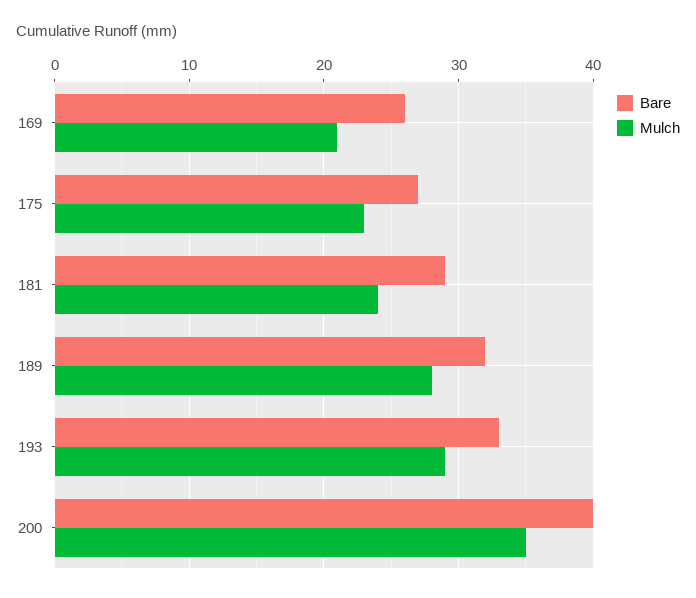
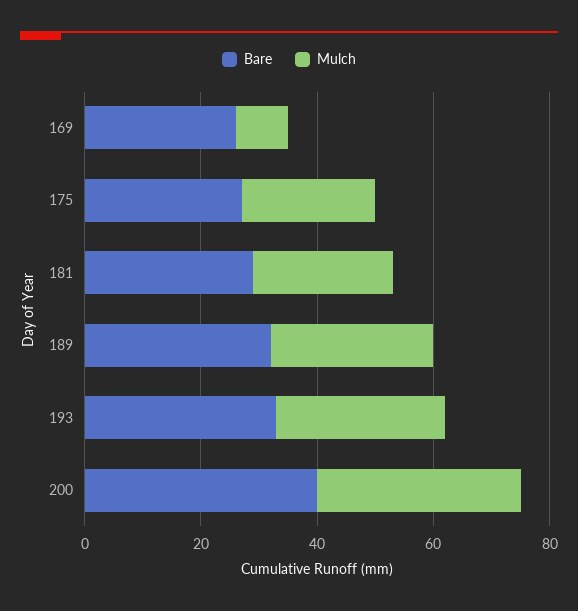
Mulch, 169: 21 -> 10

